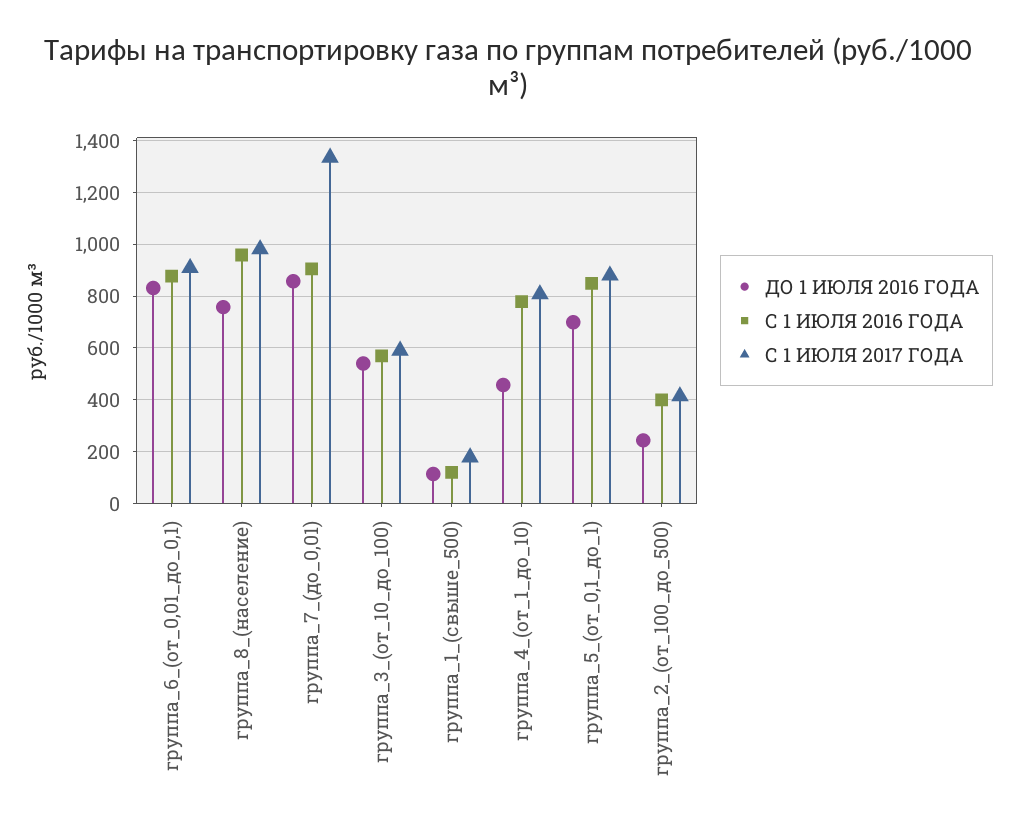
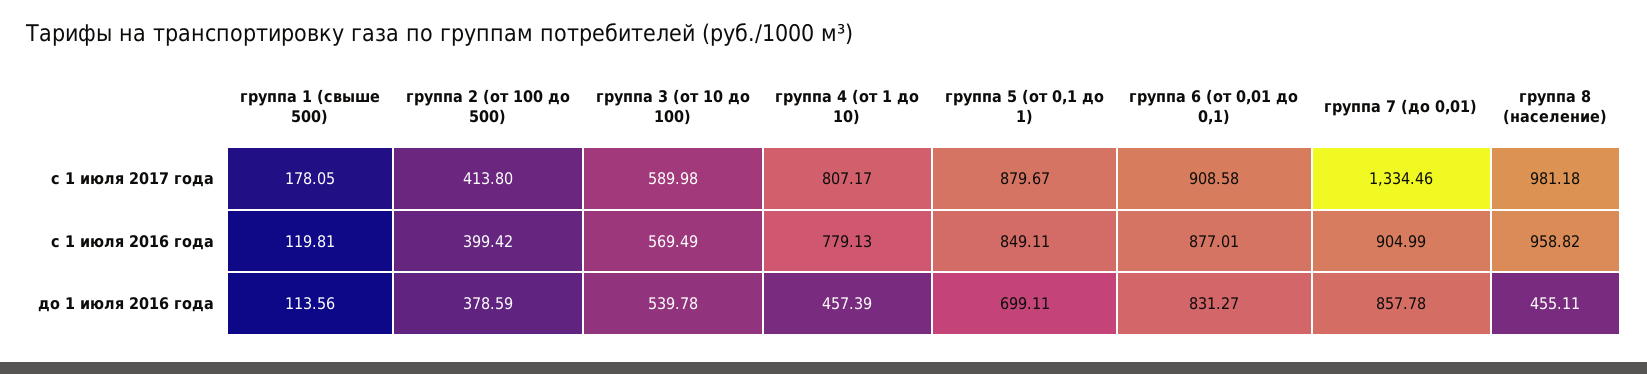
ДО 1 ИЮЛЯ 2016 ГОДА, группа_8_(население): 750 -> 455.11
ДО 1 ИЮЛЯ 2016 ГОДА, группа_2_(от_100_до_500): 250 -> 378.59

